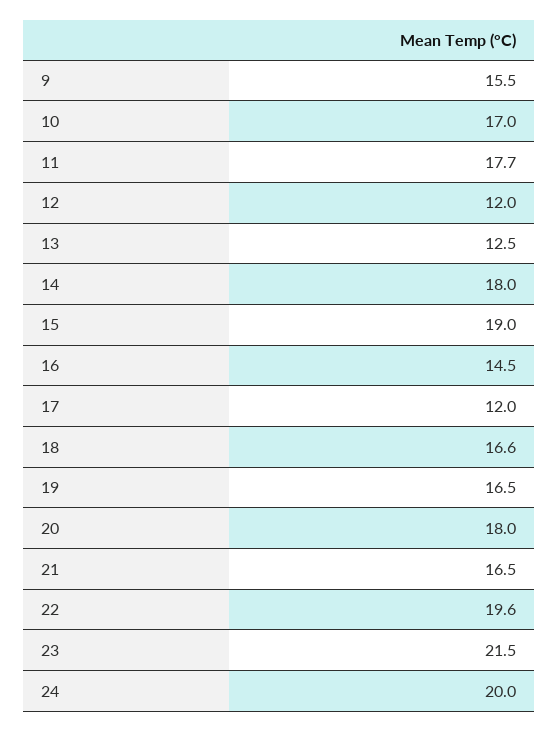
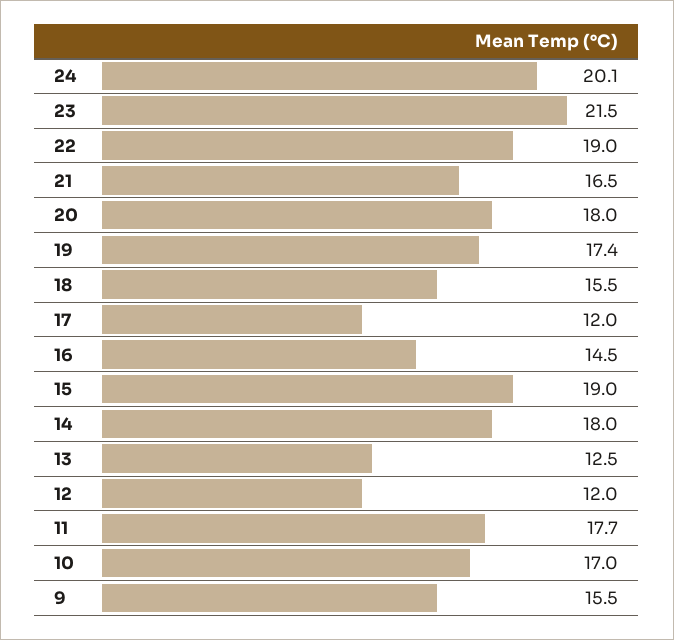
18: 16.6 -> 15.5
19: 16.5 -> 17.4
22: 19.6 -> 19
24: 20 -> 20.1

